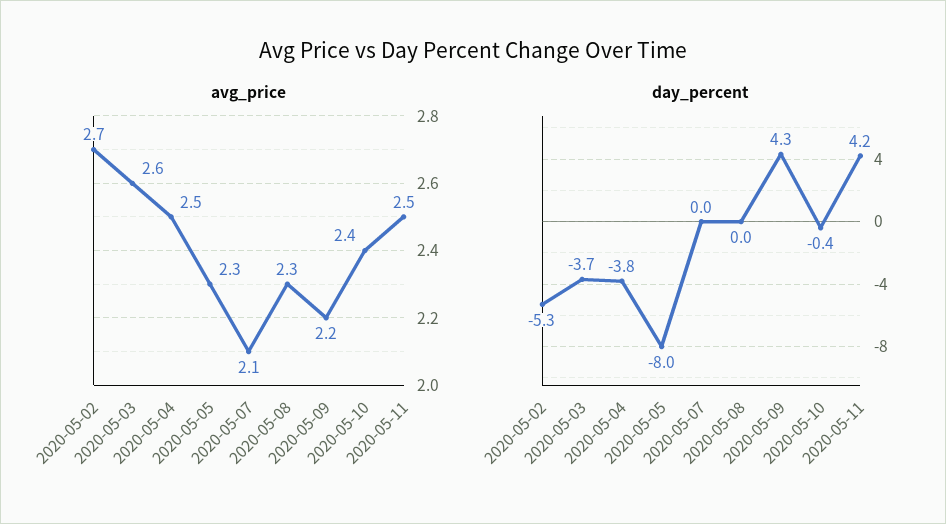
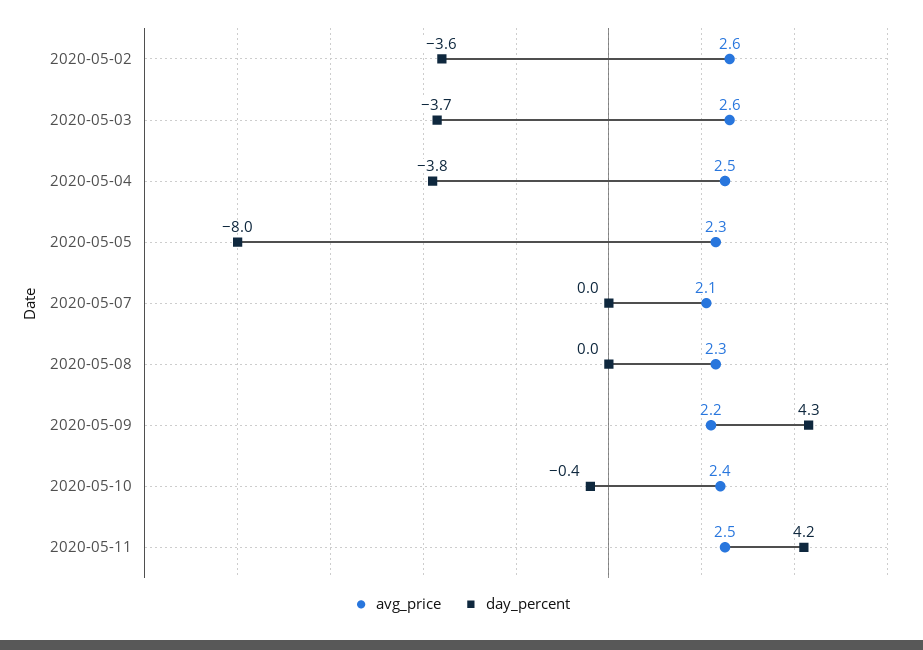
avg_price, 2020-05-02: 2.7 -> 2.6
day_percent, 2020-05-02: -5.3 -> -3.6

